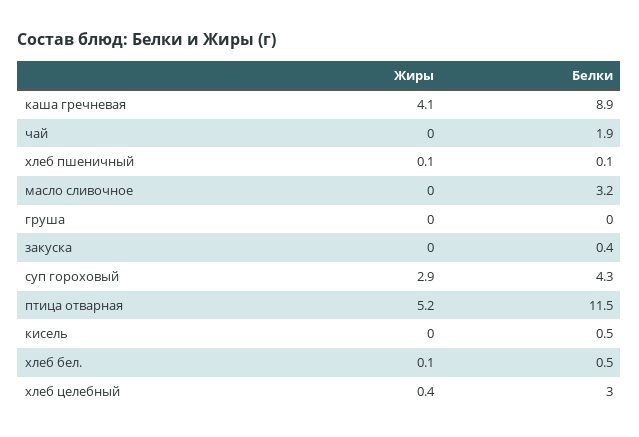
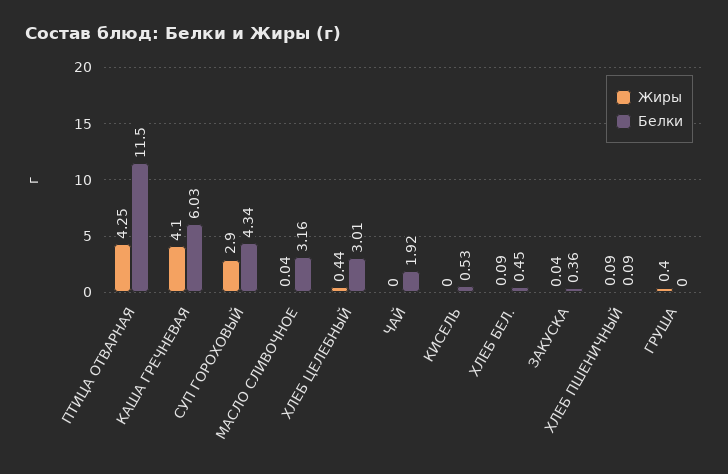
Белки, каша гречневая: 8.9 -> 6.03
Жиры, груша: 0 -> 0.4
Жиры, птица отварная: 5.2 -> 4.25

